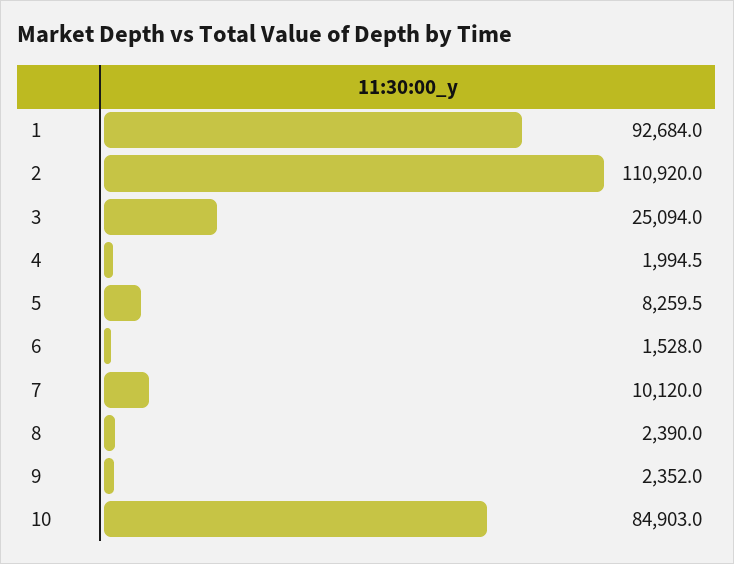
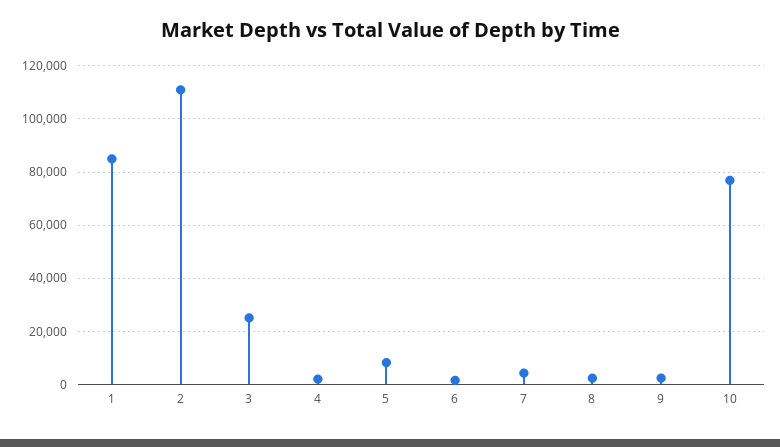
1: 92684 -> 85000
7: 10120 -> 5000
10: 84903 -> 77500

